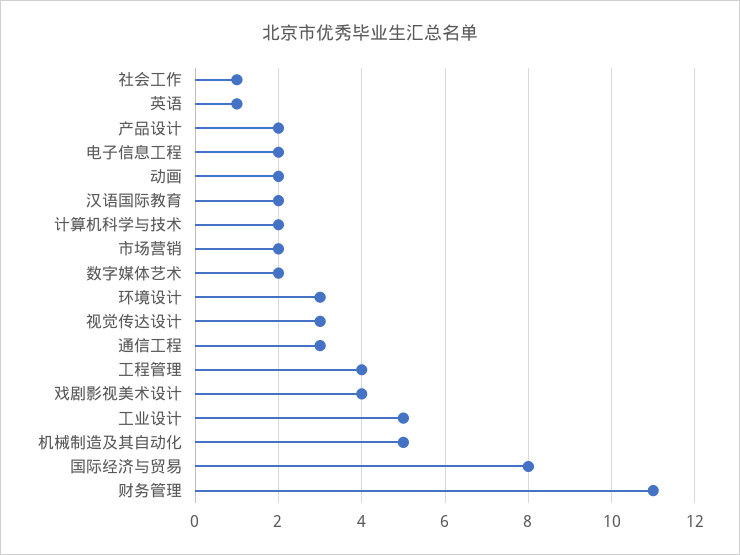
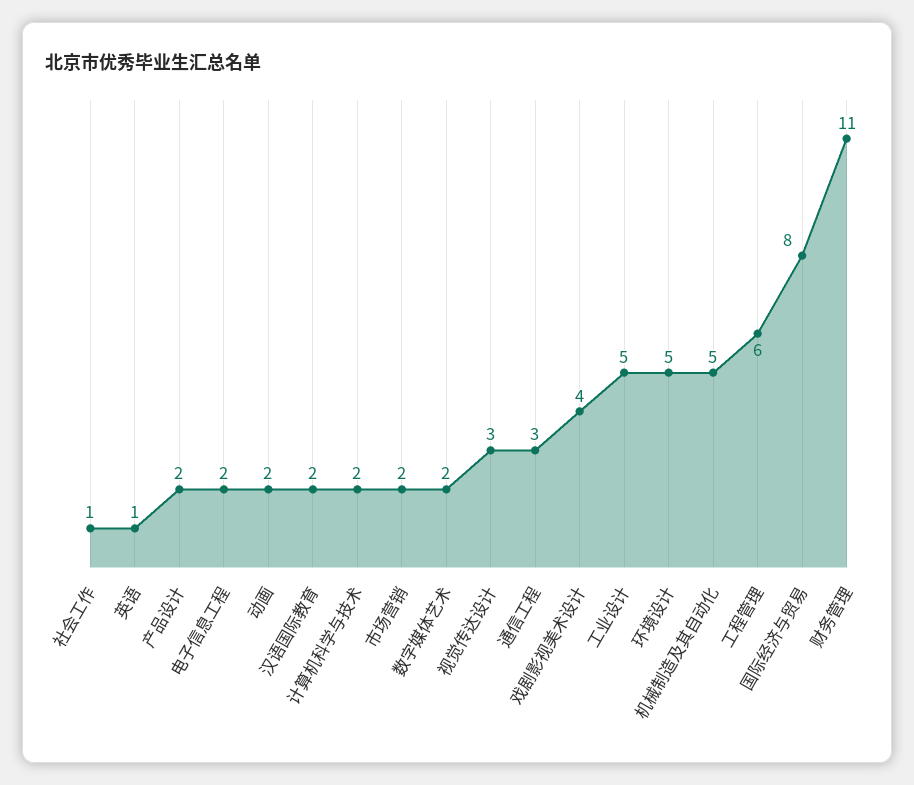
环境设计: 3 -> 5
工程管理: 4 -> 6

